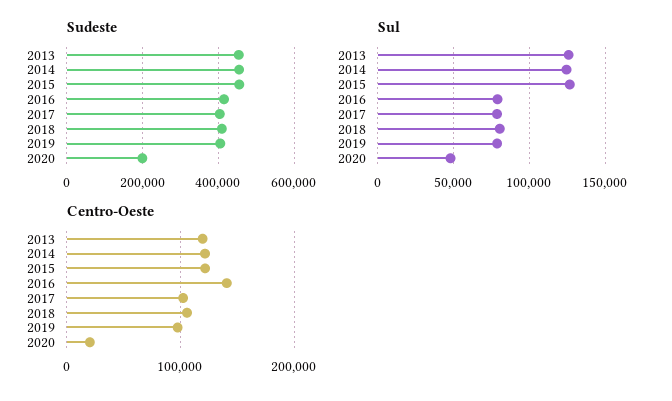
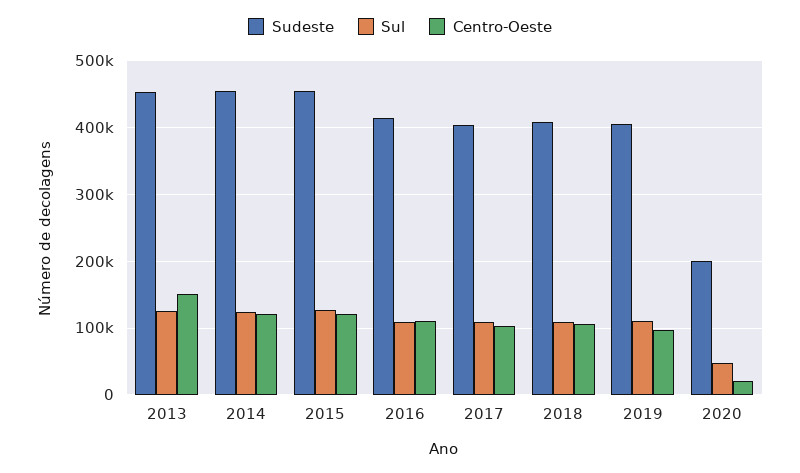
Sul, 2016: 80000 -> 110000
Sul, 2017: 80000 -> 110000
Sul, 2018: 80000 -> 110000
Sul, 2019: 80000 -> 110000
Centro-Oeste, 2013: 120000 -> 150000
Centro-Oeste, 2016: 140000 -> 110000

